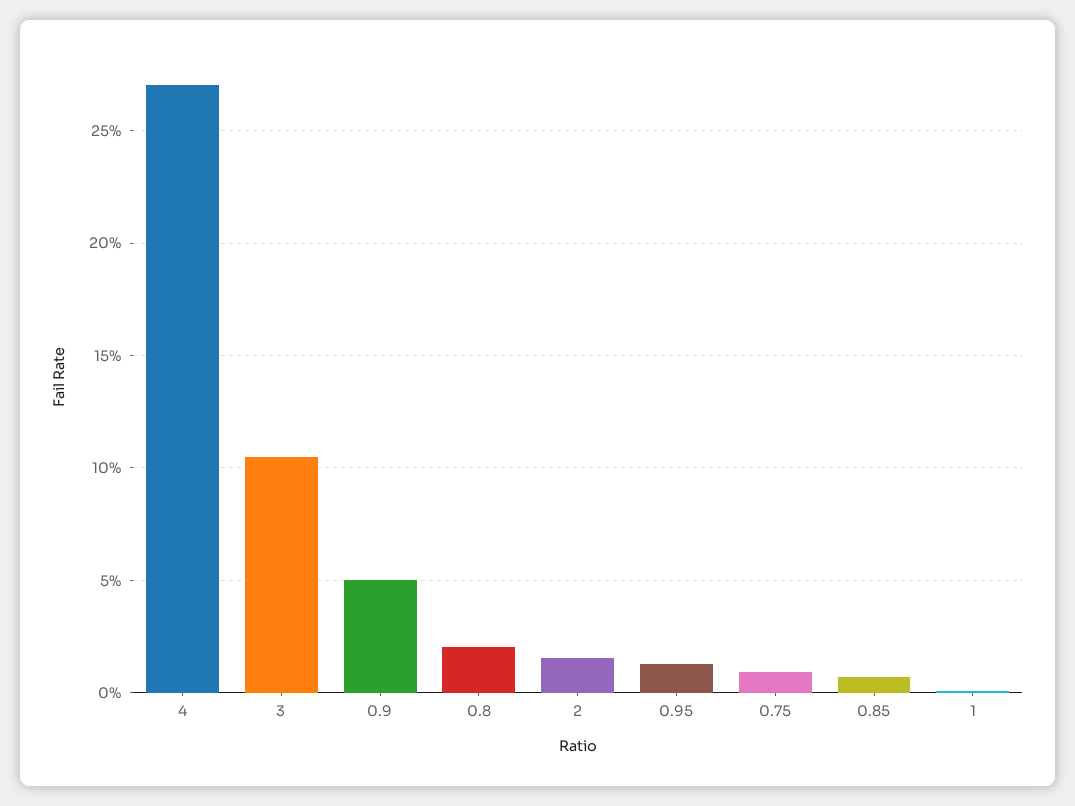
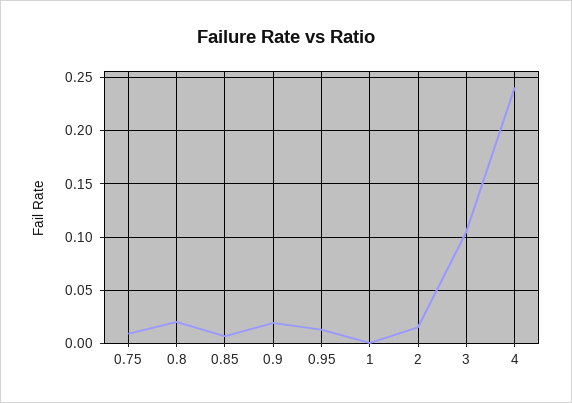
4: 0.27 -> 0.24
0.9: 0.05 -> 0.02

